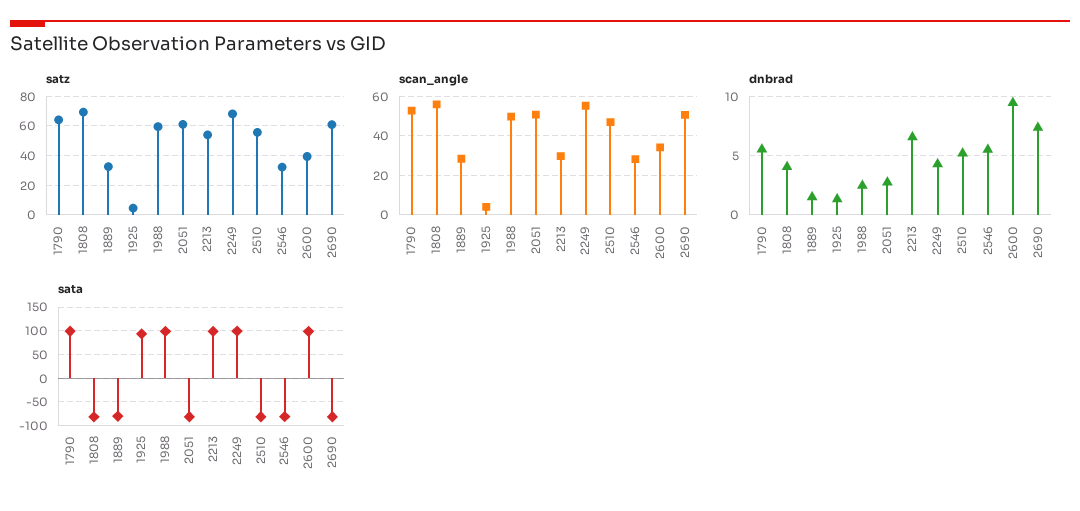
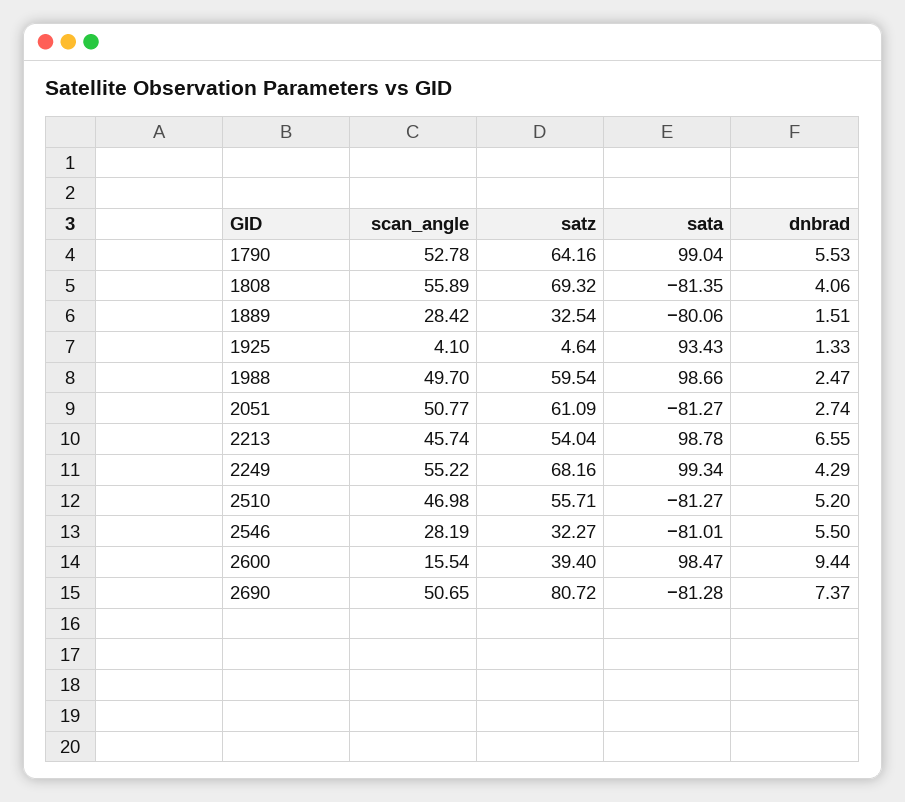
satz, 2690: 60 -> 80.72
scan_angle, 2213: 30 -> 45.74
scan_angle, 2600: 35 -> 15.54

